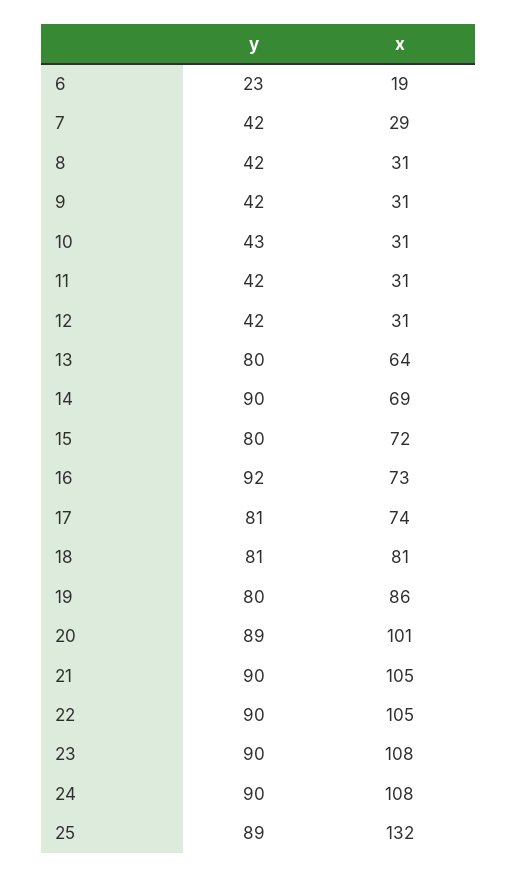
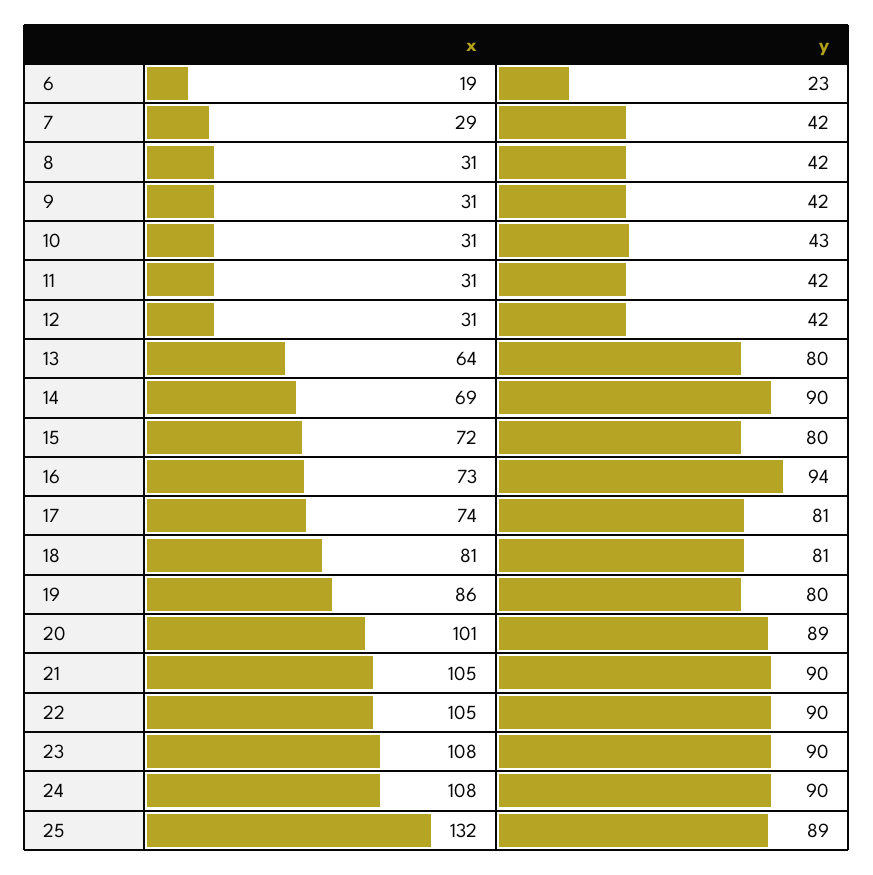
y, 16: 92 -> 94

